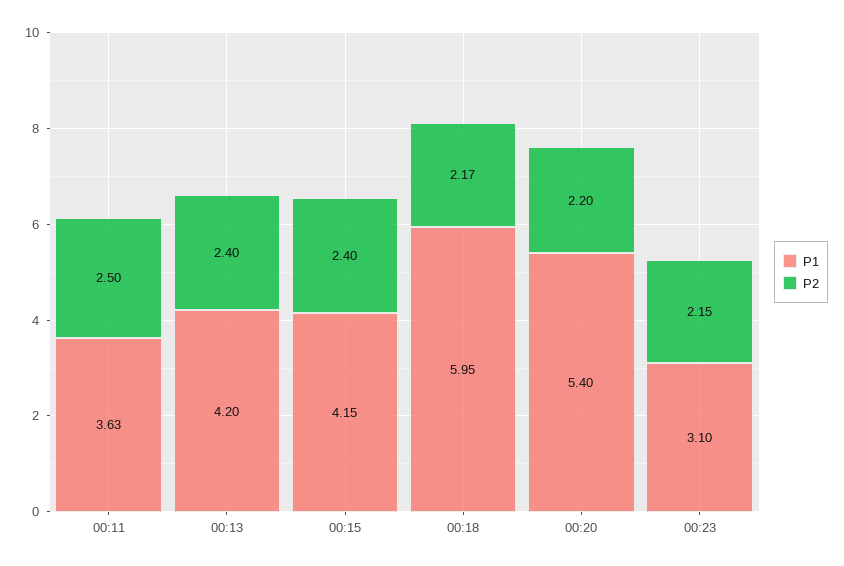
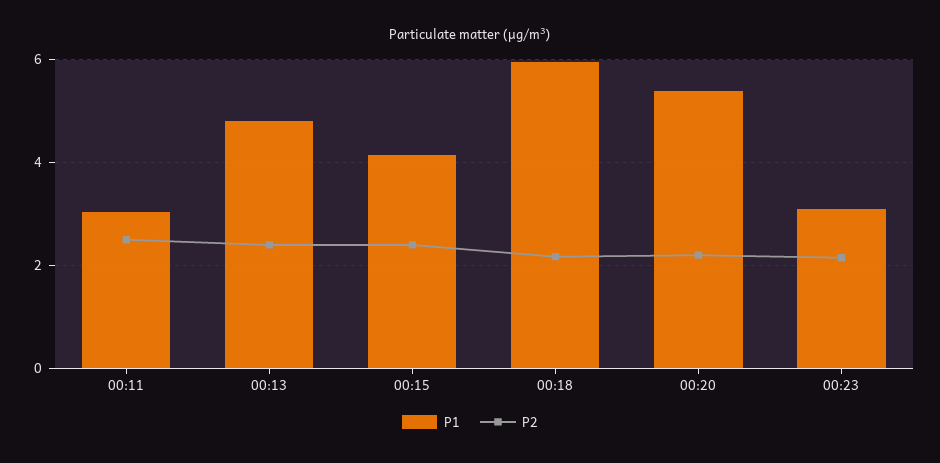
P1, 00:11: 3.63 -> 3
P1, 00:13: 4.2 -> 4.8

